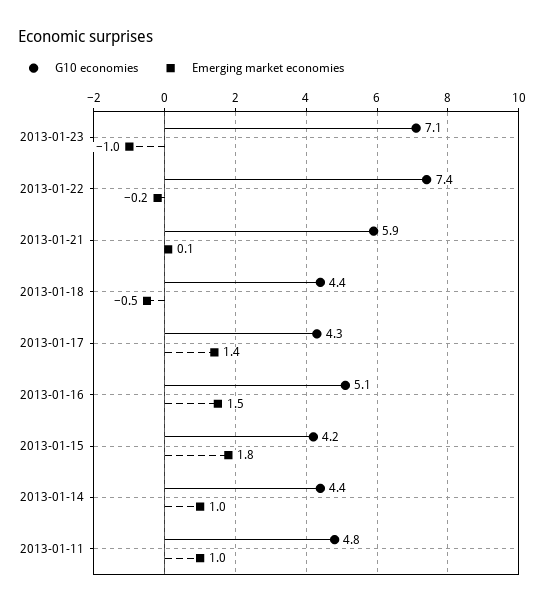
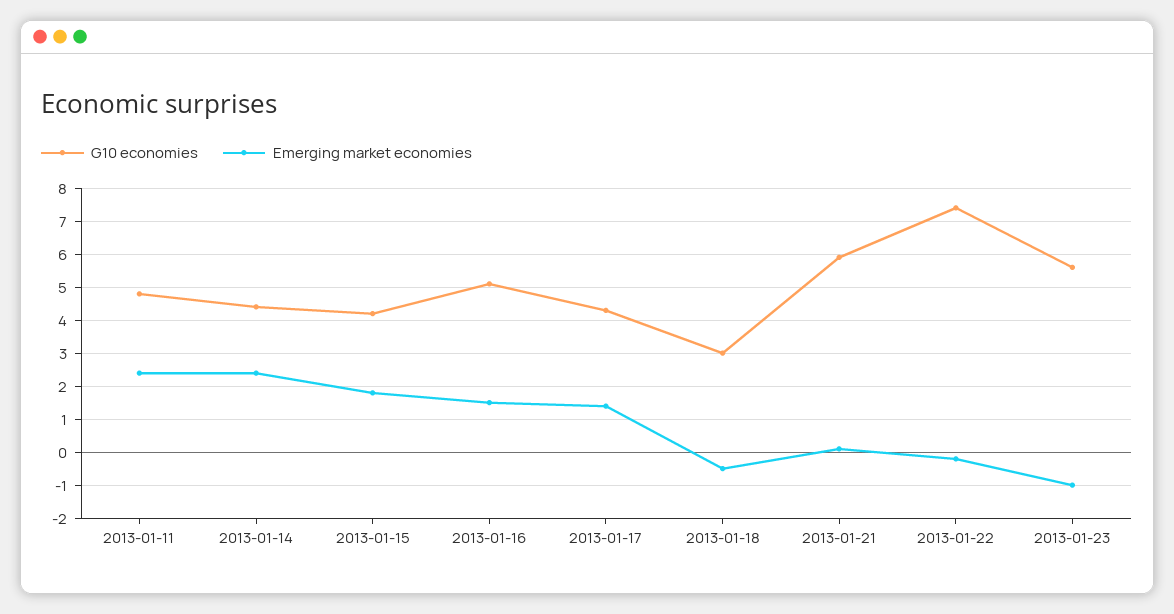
G10 economies, 2013-01-23: 7.1 -> 5.5
G10 economies, 2013-01-18: 4.4 -> 3
Emerging market economies, 2013-01-14: 1 -> 2.5
Emerging market economies, 2013-01-11: 1 -> 2.5

